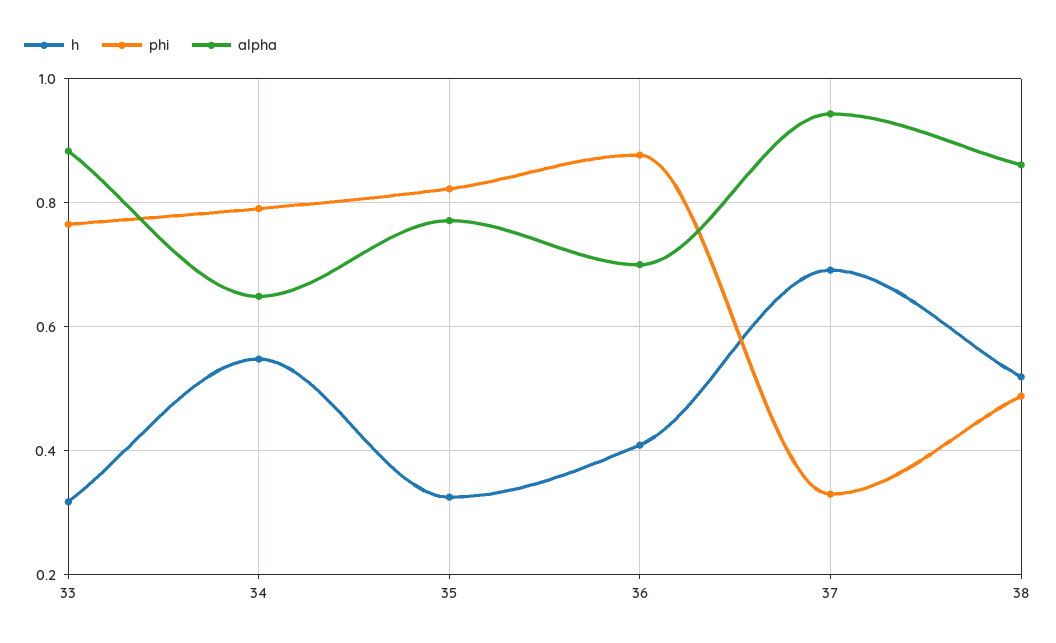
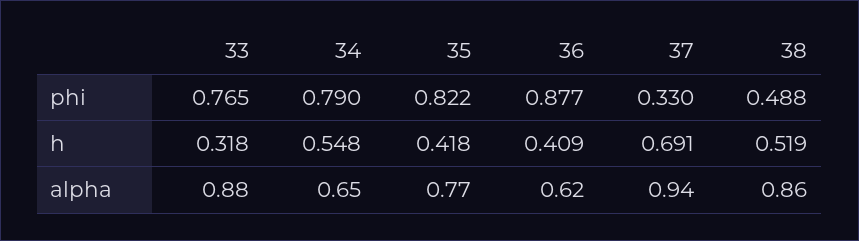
h, 35: 0.32 -> 0.418
alpha, 36: 0.7 -> 0.62

